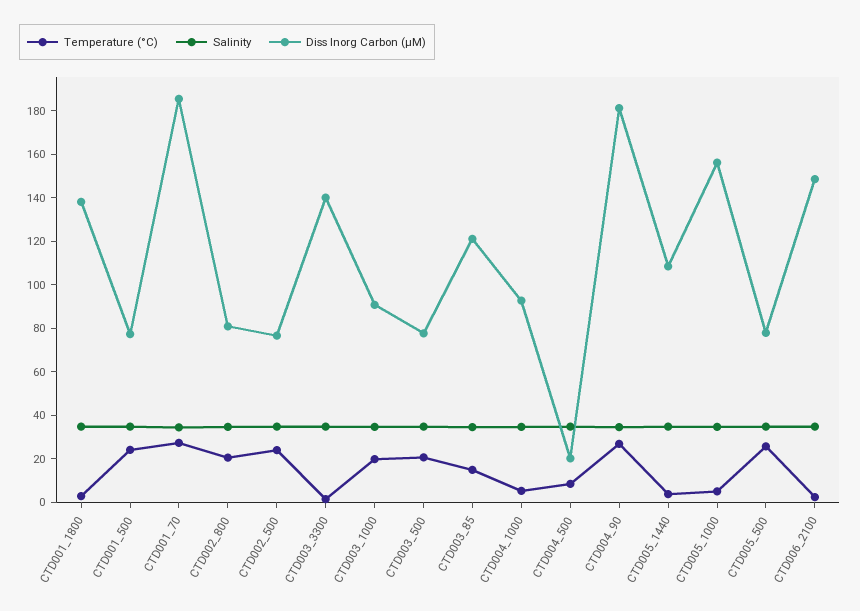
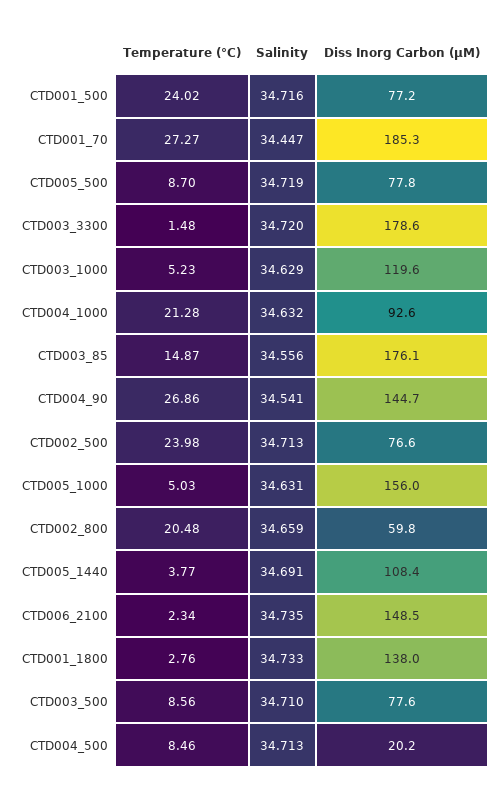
Diss Inorg Carbon (µM), CTD002_800: 80 -> 59.8
Diss Inorg Carbon (µM), CTD003_3300: 140 -> 178.6
Temperature (°C), CTD003_1000: 20 -> 5.23
Diss Inorg Carbon (µM), CTD003_1000: 90 -> 119.6
Temperature (°C), CTD003_500: 20 -> 8.56
Diss Inorg Carbon (µM), CTD003_85: 120 -> 176.1
Temperature (°C), CTD004_1000: 5 -> 21.28
Diss Inorg Carbon (µM), CTD004_90: 180 -> 144.7
Temperature (°C), CTD005_500: 25 -> 8.7

